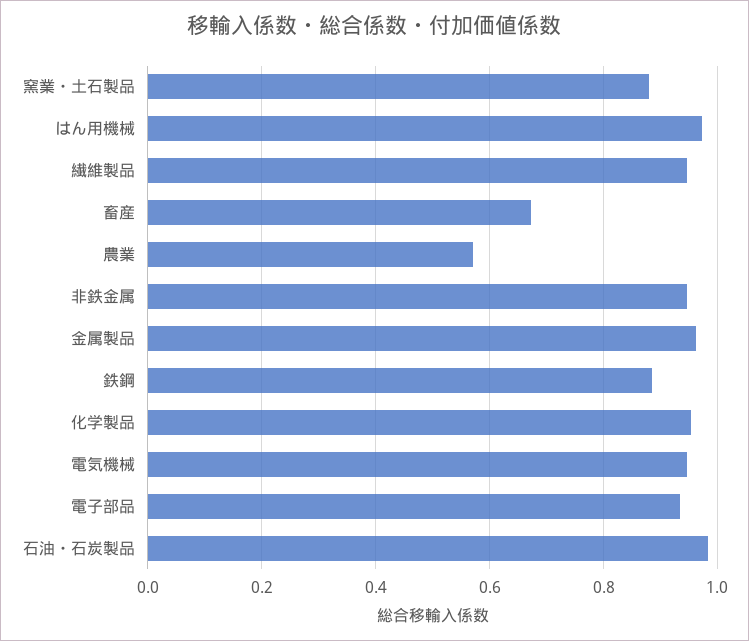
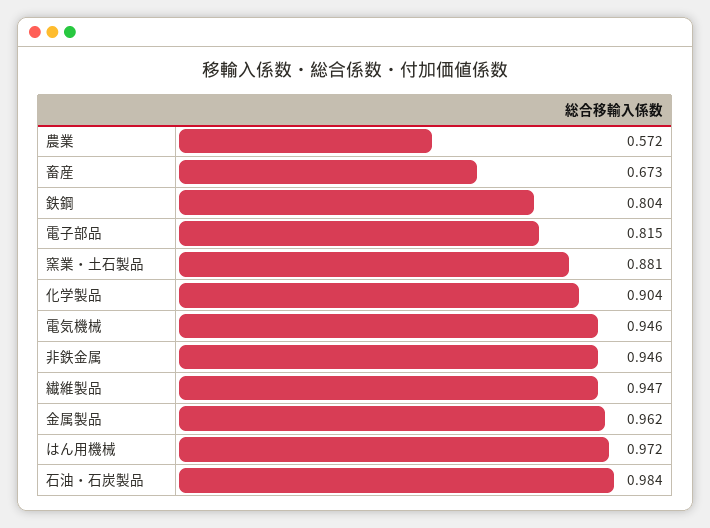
鉄鋼: 0.88 -> 0.804
化学製品: 0.96 -> 0.904
電子部品: 0.94 -> 0.815

